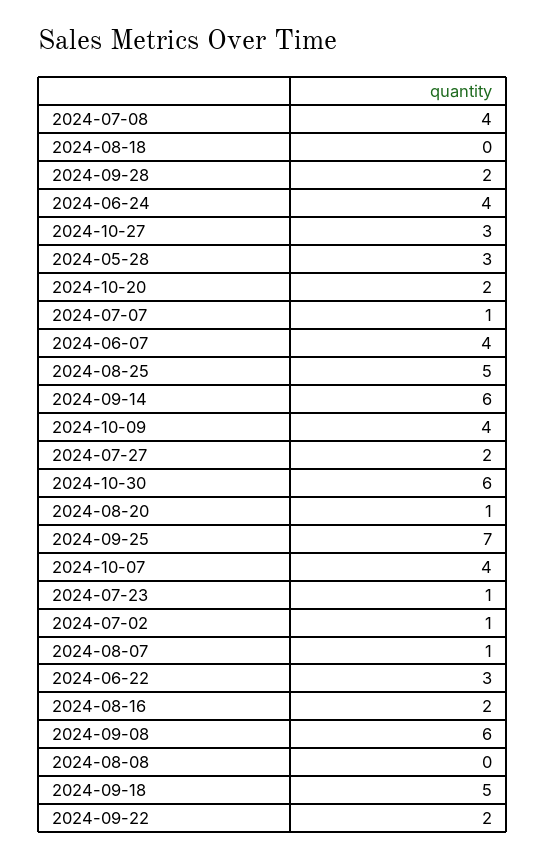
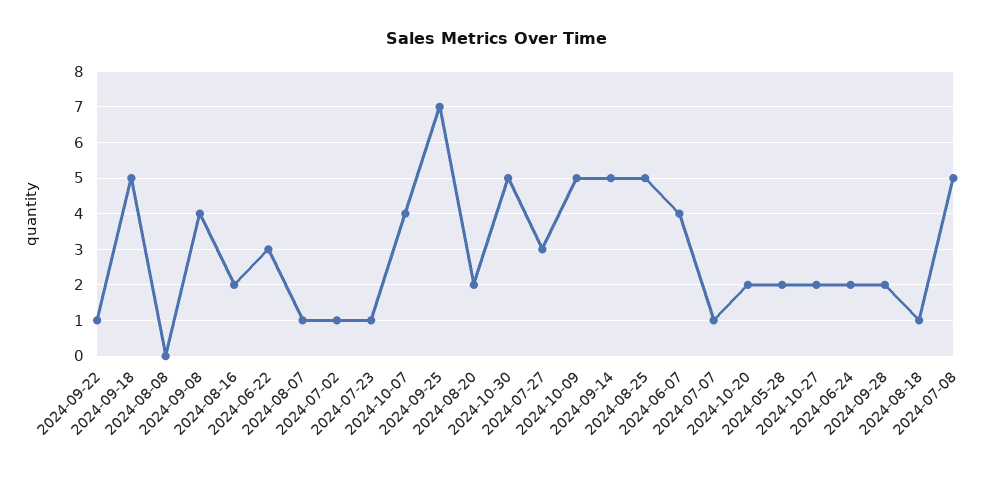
2024-07-08: 4 -> 5
2024-08-18: 0 -> 1
2024-06-24: 4 -> 2
2024-10-27: 3 -> 2
2024-05-28: 3 -> 2
2024-09-14: 6 -> 5
2024-10-09: 4 -> 5
2024-07-27: 2 -> 3
2024-10-30: 6 -> 5
2024-08-20: 1 -> 2
2024-09-08: 6 -> 4
2024-09-22: 2 -> 1

